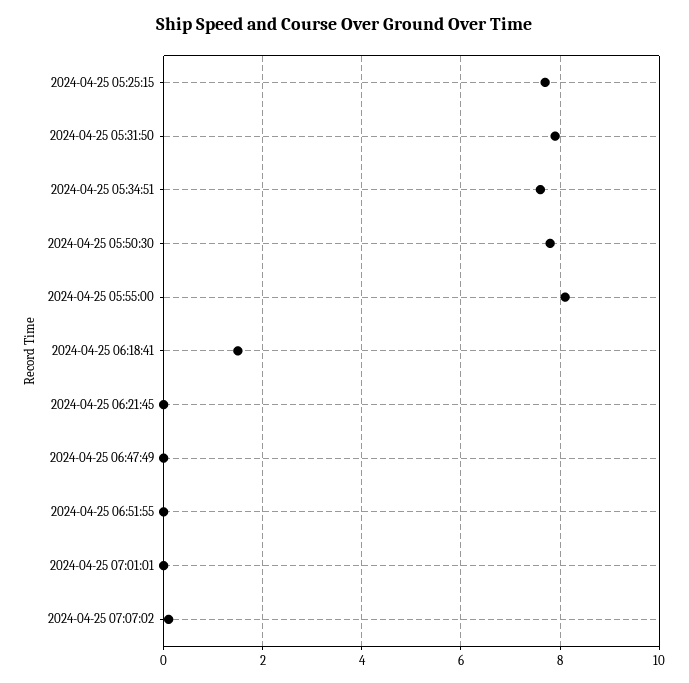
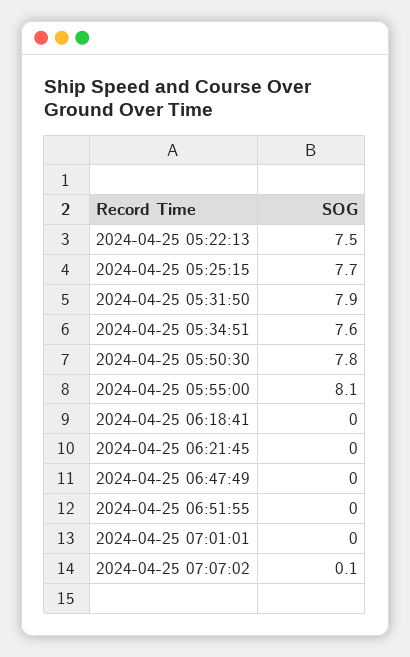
2024-04-25 06:18:41: 1.5 -> 0
2024-04-25 05:22:13: none -> 7.5

